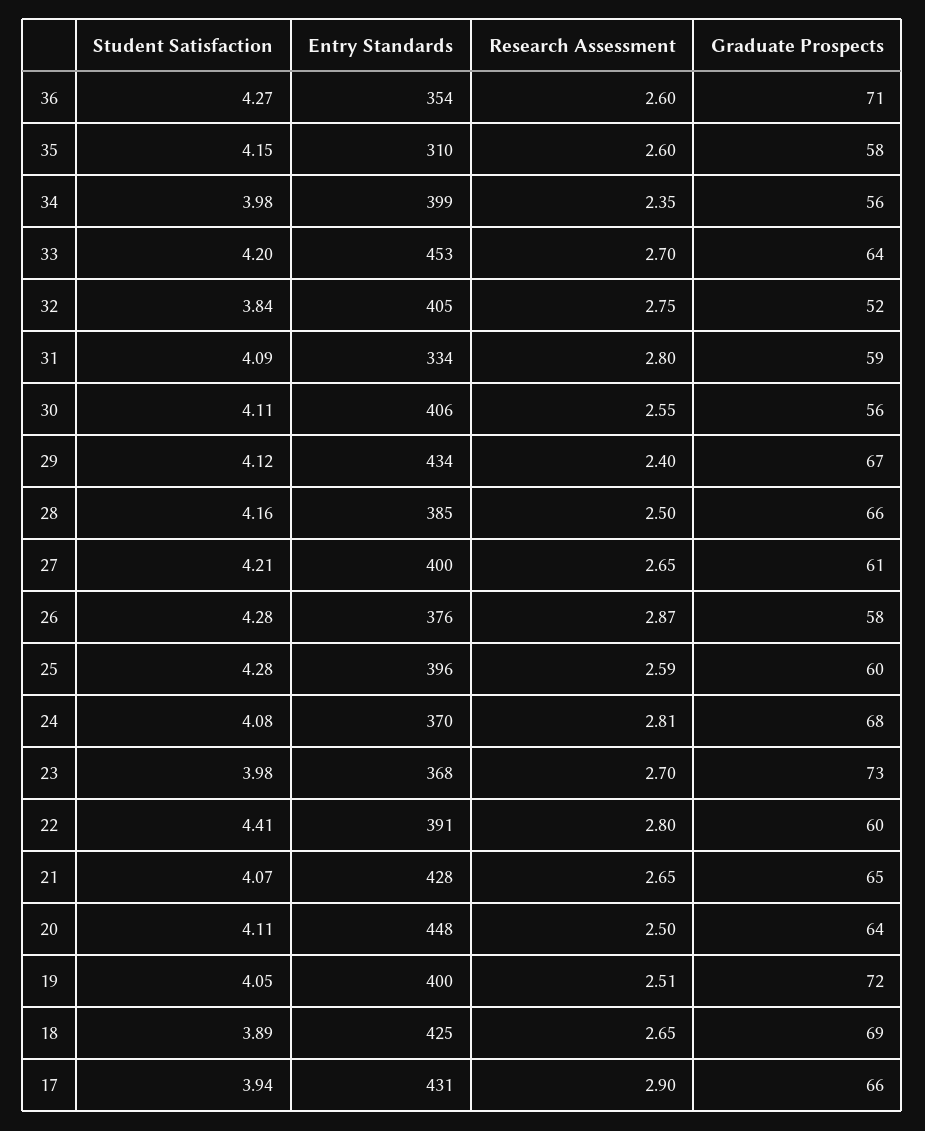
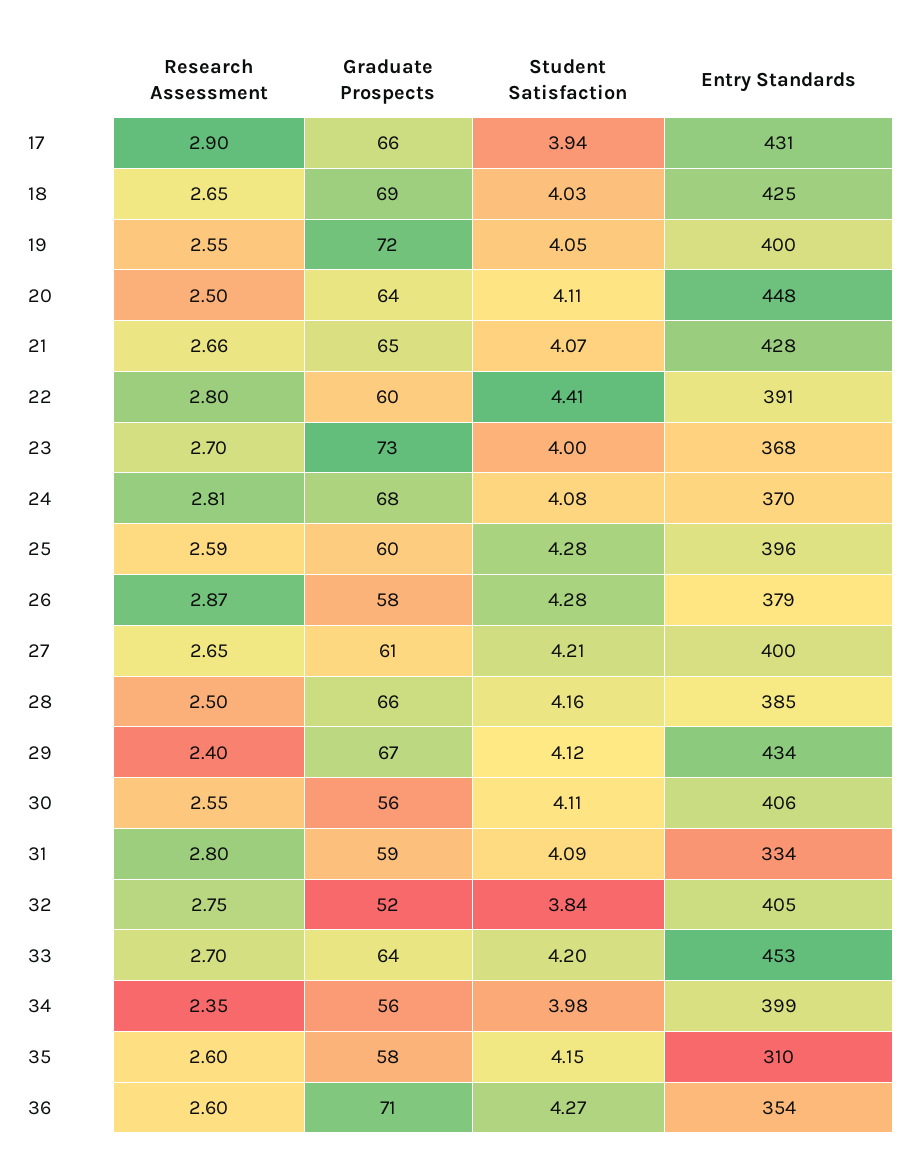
Entry Standards, 26: 376 -> 379
Student Satisfaction, 23: 3.98 -> 4
Research Assessment, 21: 2.65 -> 2.66
Research Assessment, 19: 2.51 -> 2.55
Student Satisfaction, 18: 3.89 -> 4.03

